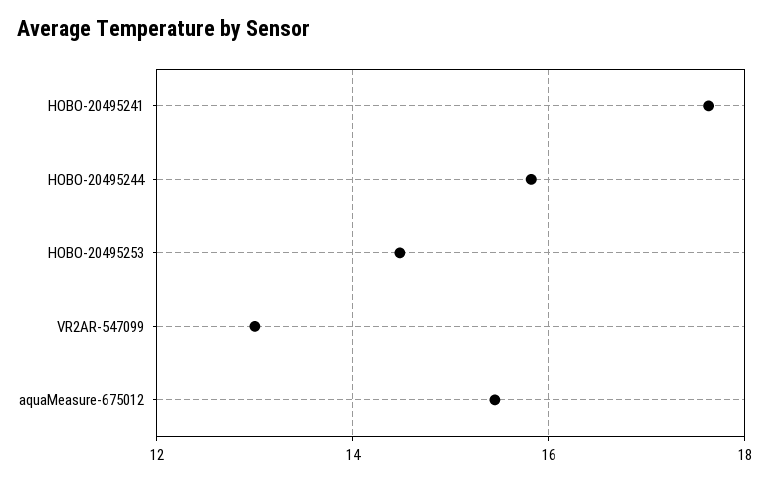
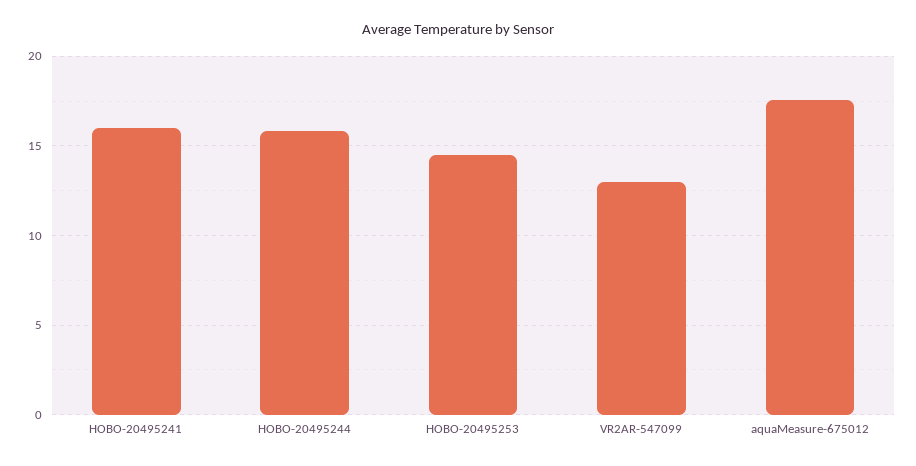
HOBO-20495241: 17.6 -> 16
aquaMeasure-675012: 15.4 -> 17.5

